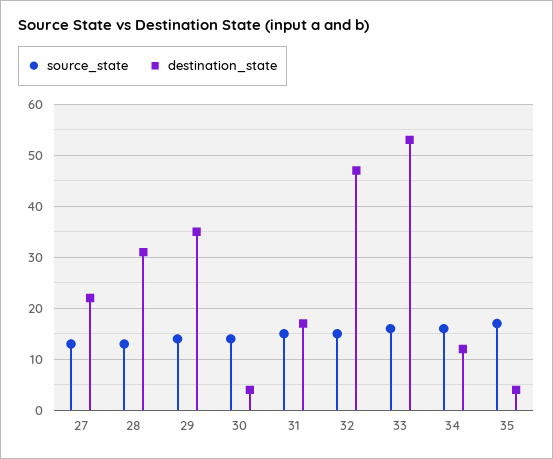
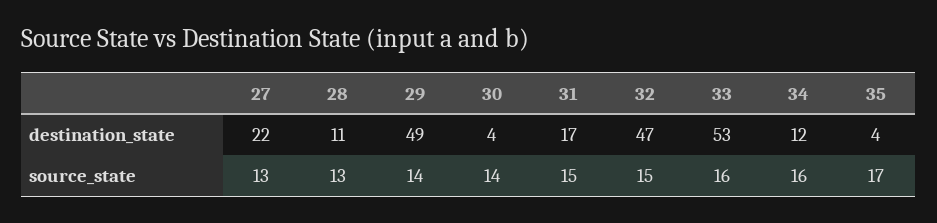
destination_state, 28: 30 -> 11
destination_state, 29: 35 -> 49

